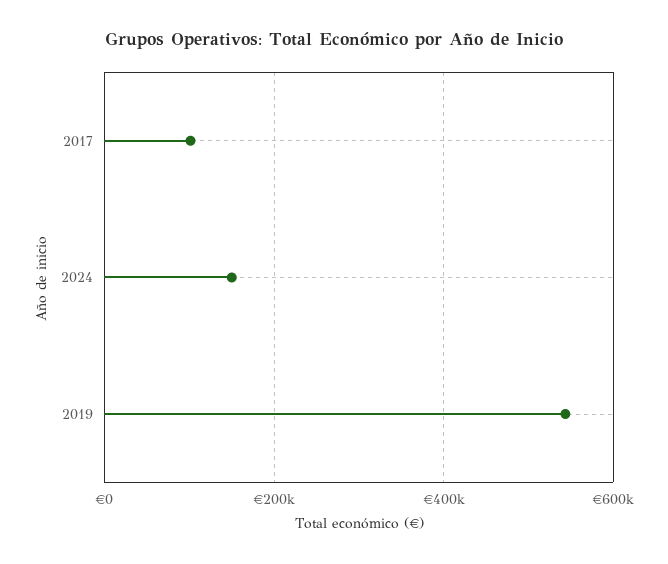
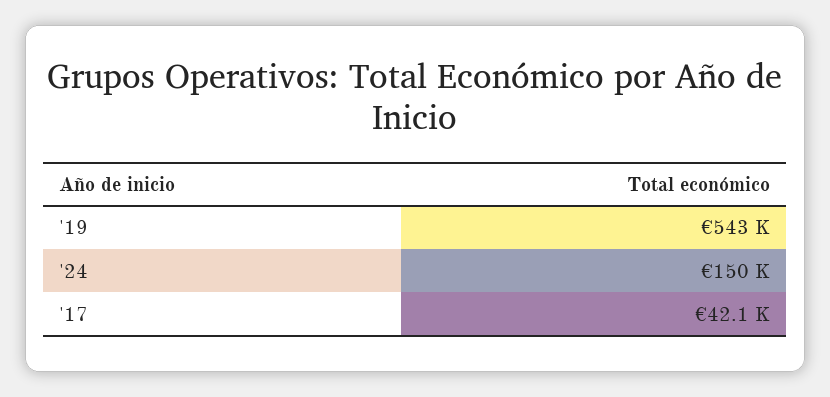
2017: 100000 -> 42100

